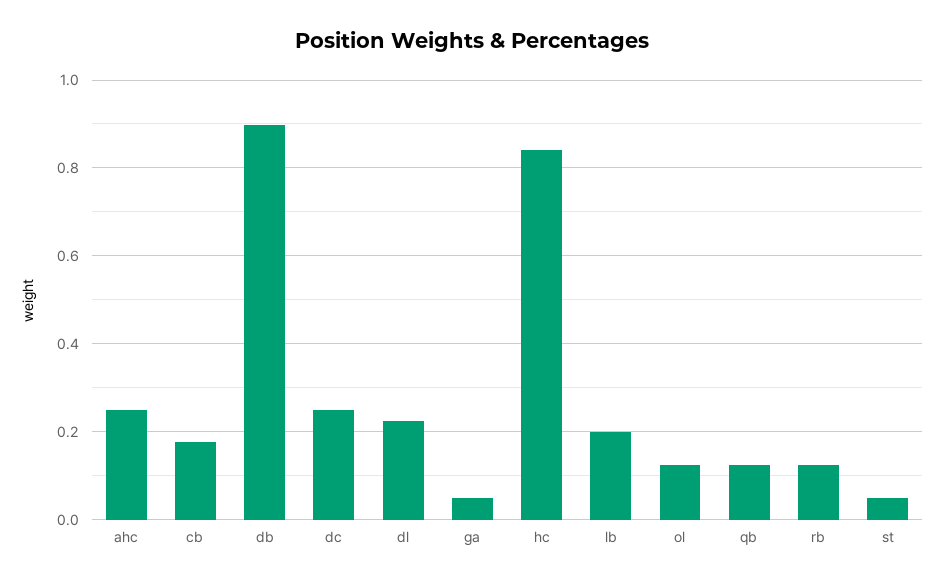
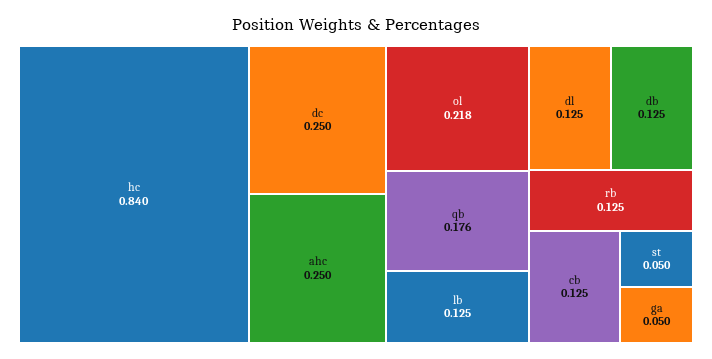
cb: 0.18 -> 0.125
db: 0.9 -> 0.125
dl: 0.22 -> 0.125
lb: 0.2 -> 0.125
ol: 0.12 -> 0.218
qb: 0.12 -> 0.176

